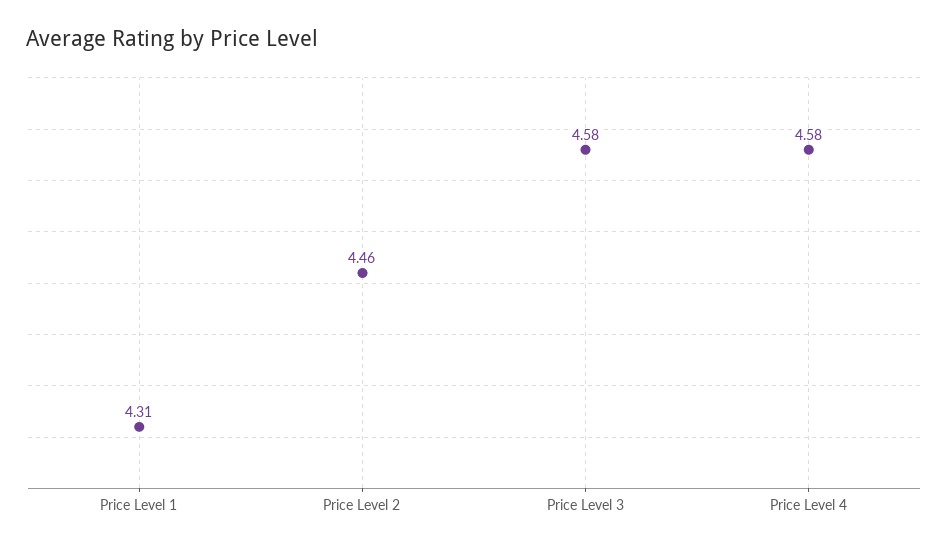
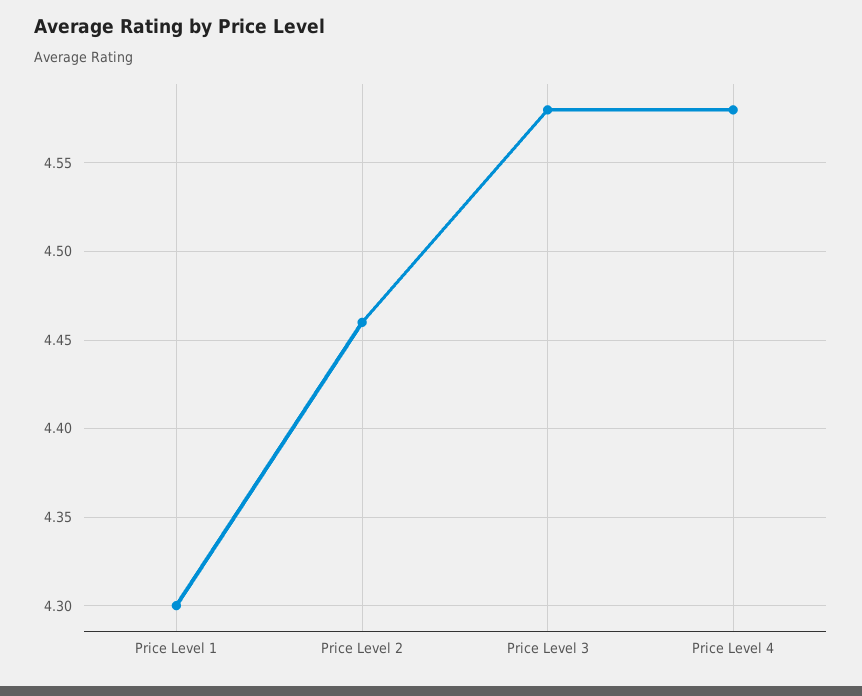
Price Level 1: 4.31 -> 4.3

